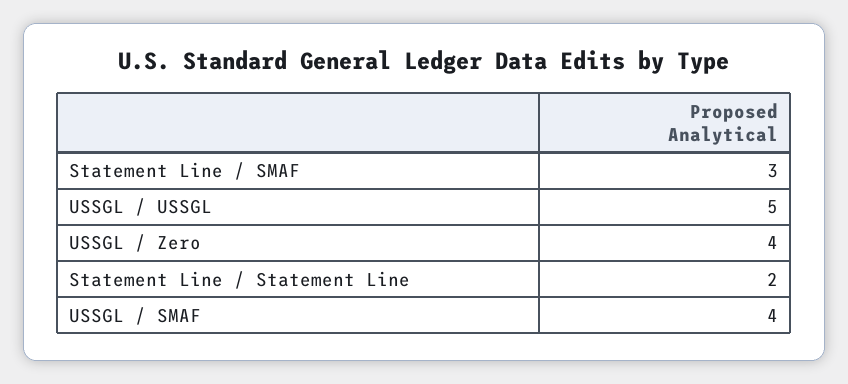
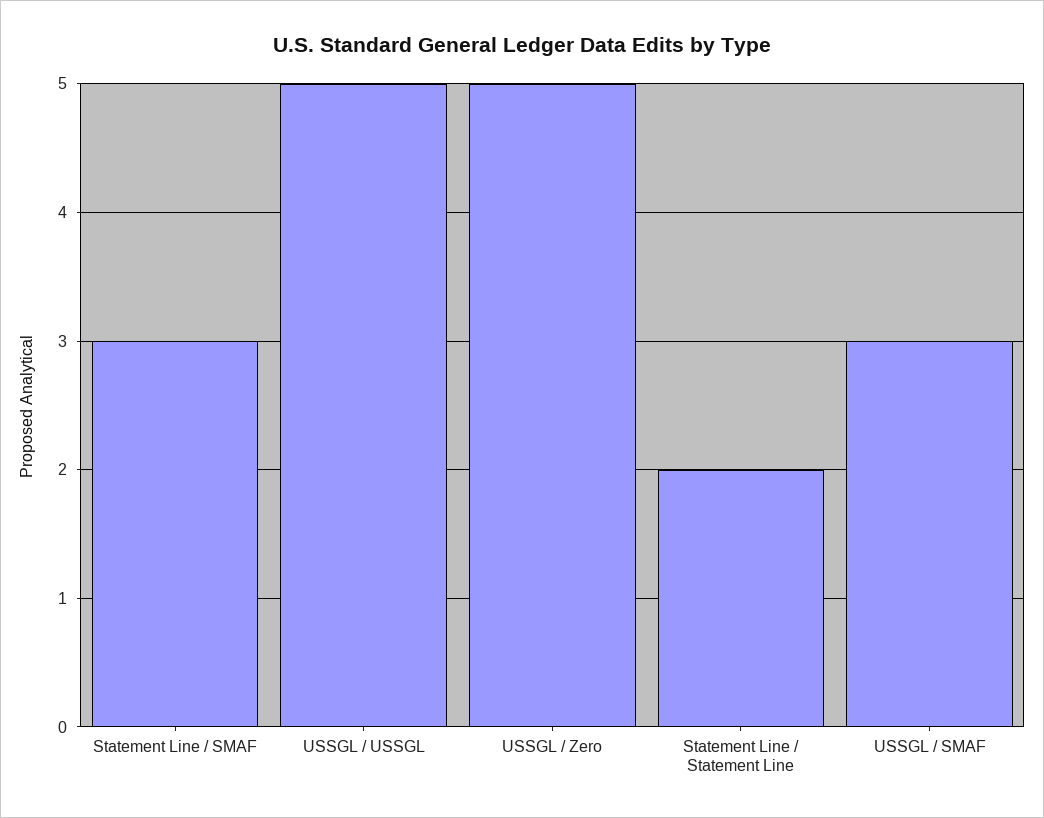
USSGL / Zero: 4 -> 5
USSGL / SMAF: 4 -> 3

